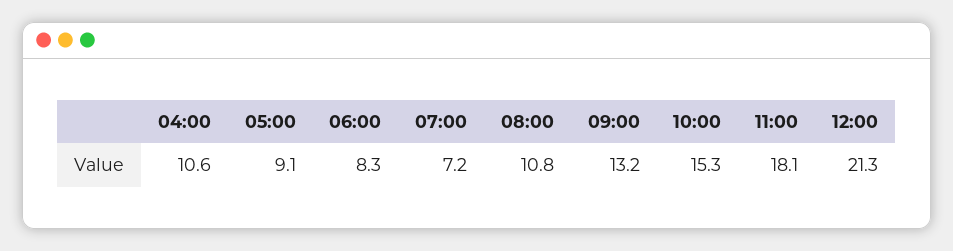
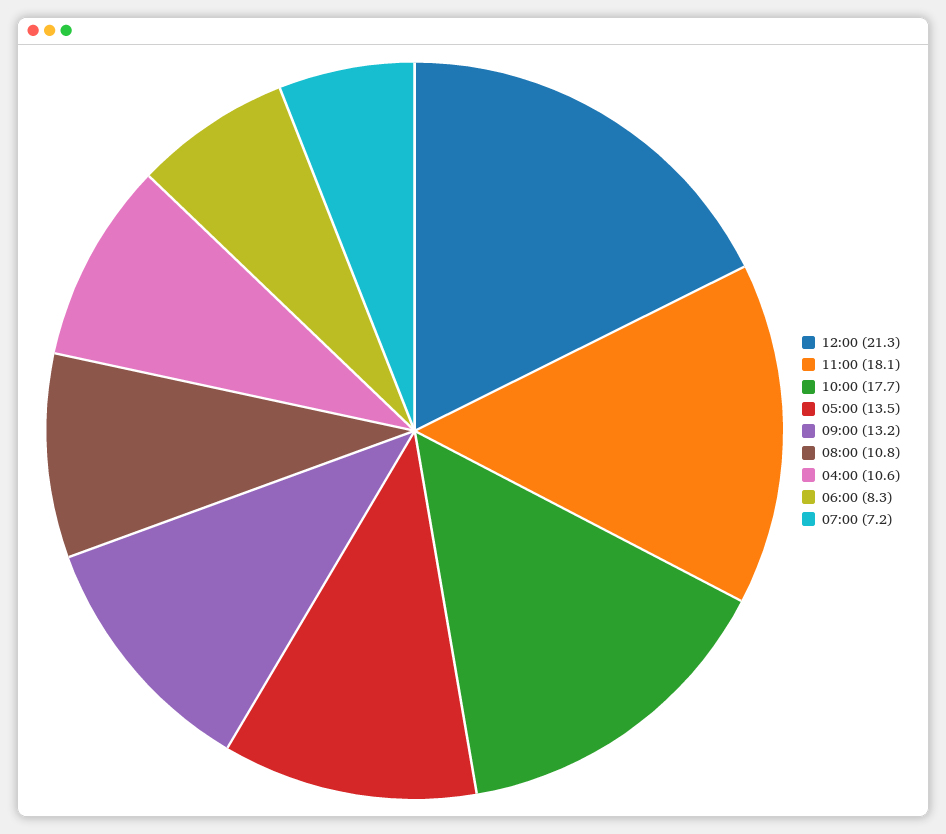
05:00: 9.1 -> 13.5
10:00: 15.3 -> 17.7

